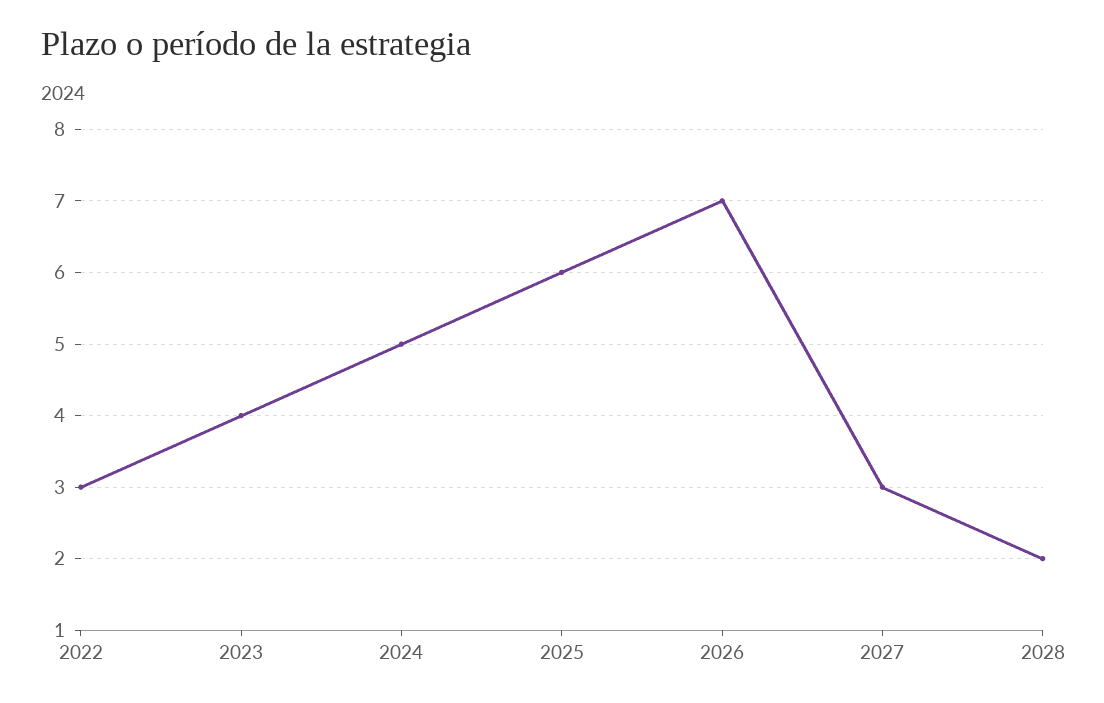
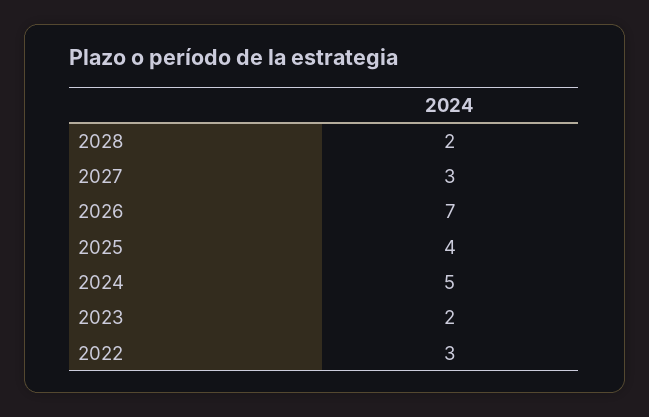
2023: 4 -> 2
2025: 6 -> 4

